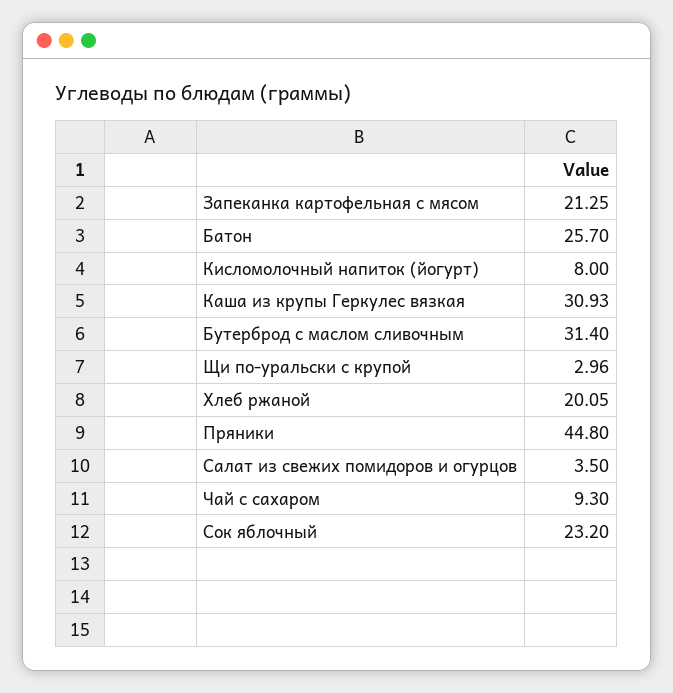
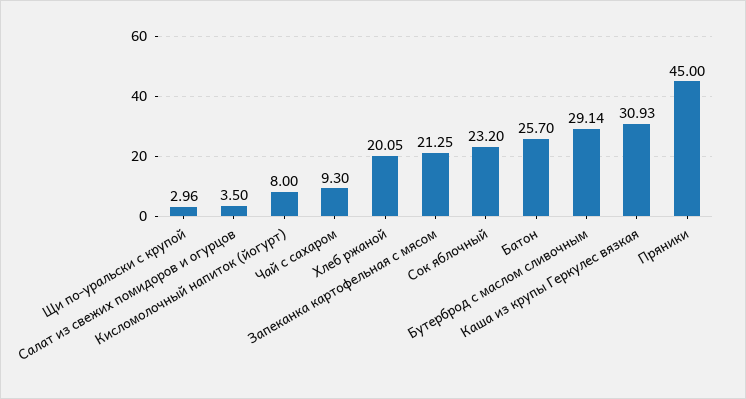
Бутерброд с маслом сливочным: 31.4 -> 29.14
Пряники: 44.8 -> 45

